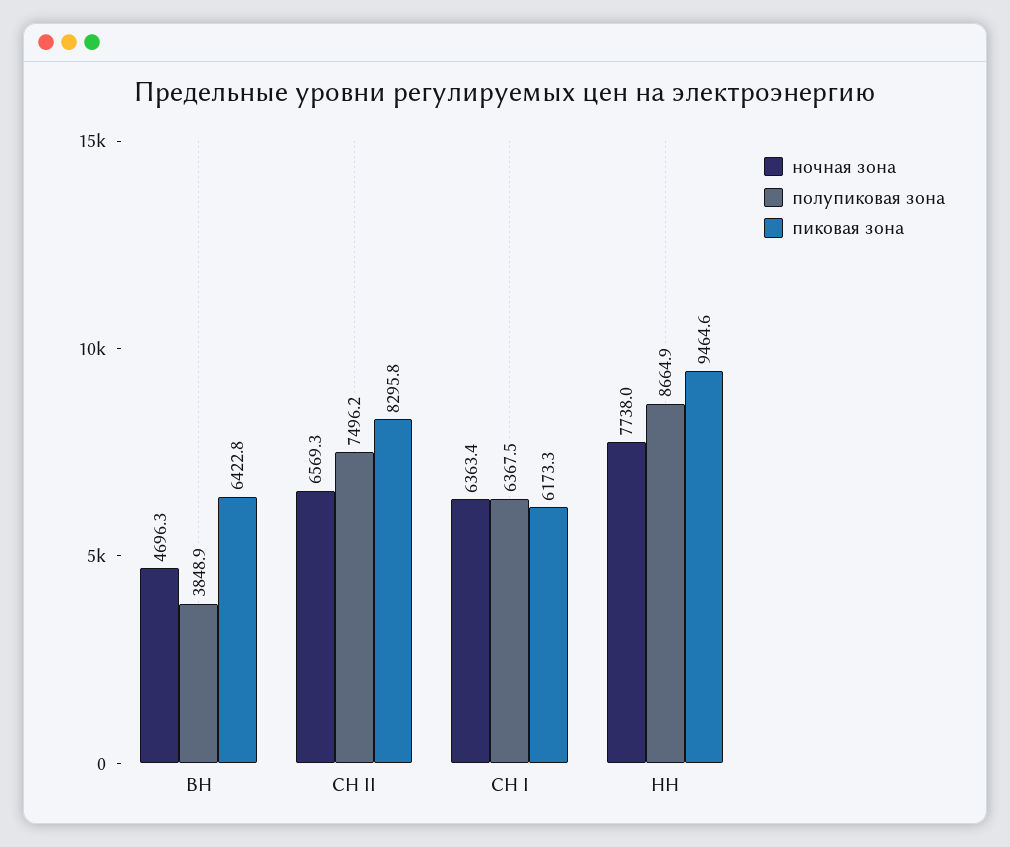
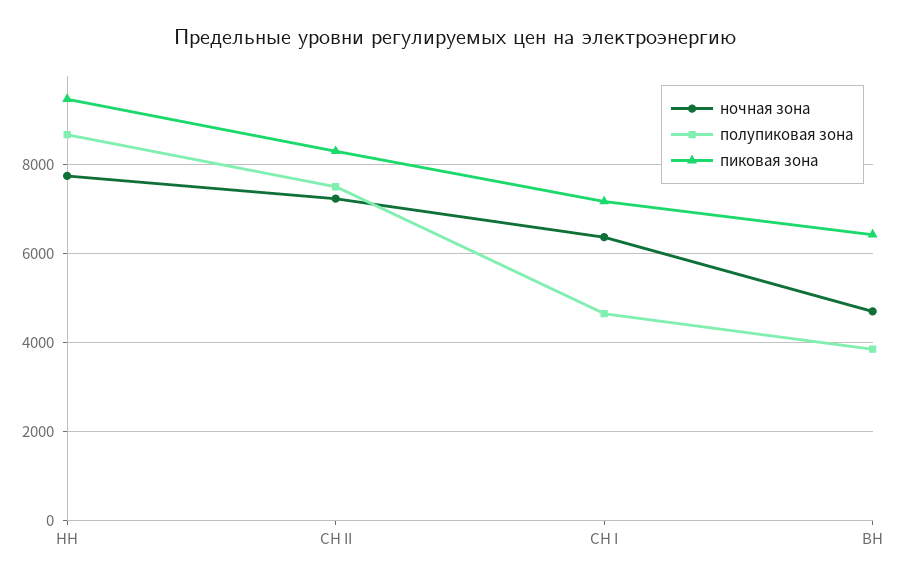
ночная зона, СН II: 6569.3 -> 7200
полупиковая зона, СН I: 6367.5 -> 4600
пиковая зона, СН I: 6173.3 -> 7200

